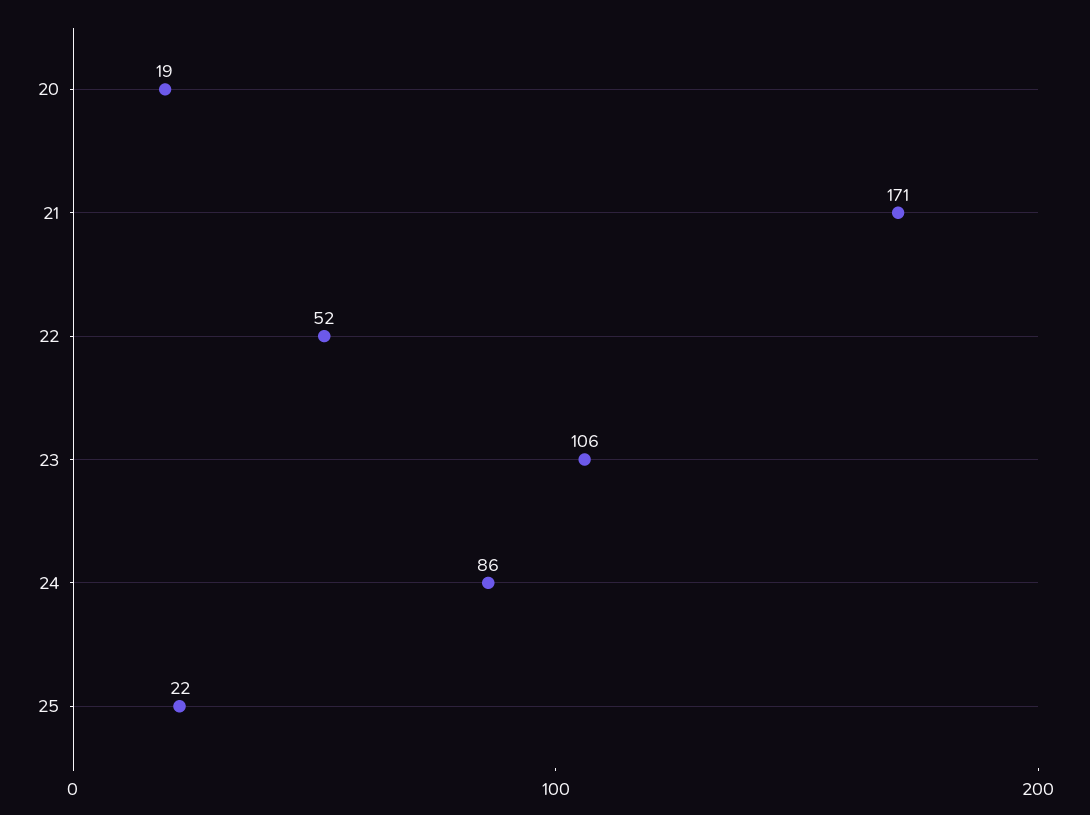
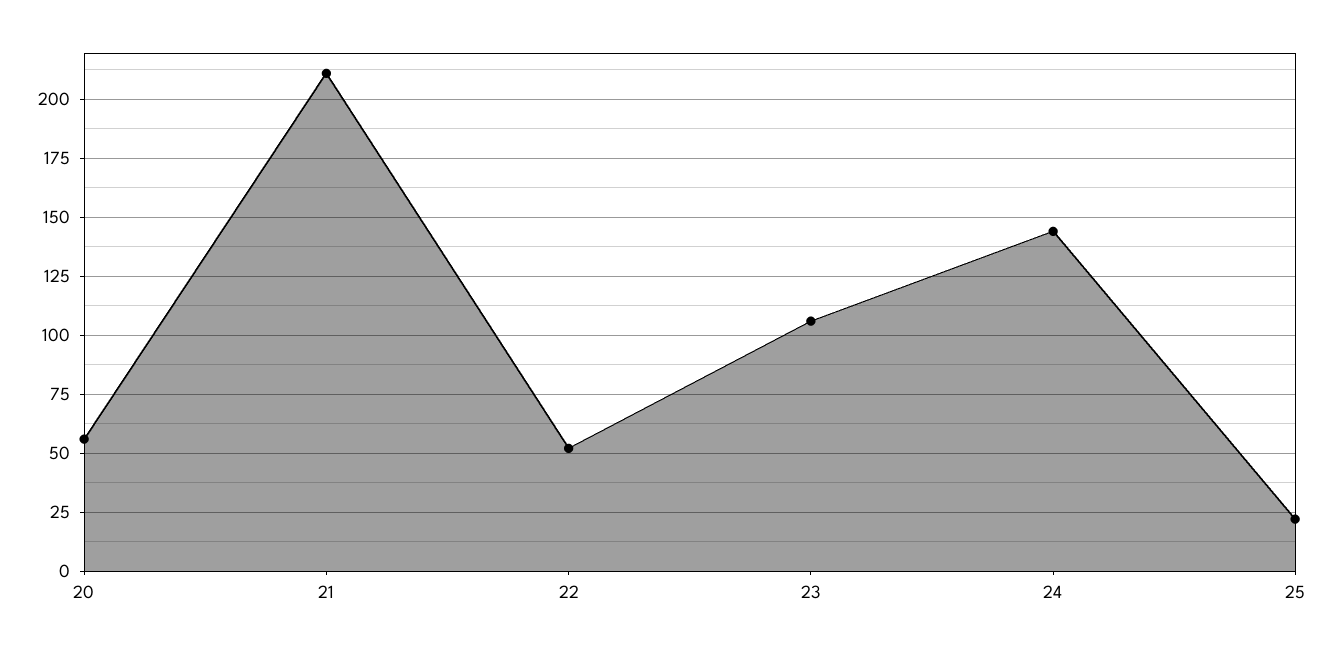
20: 19 -> 55
21: 171 -> 210
24: 86 -> 145

